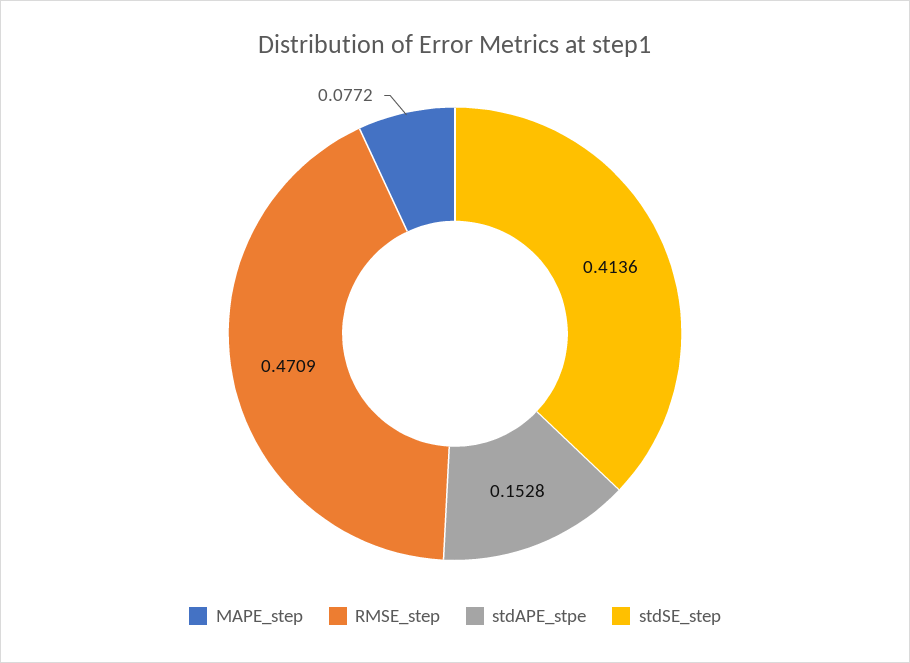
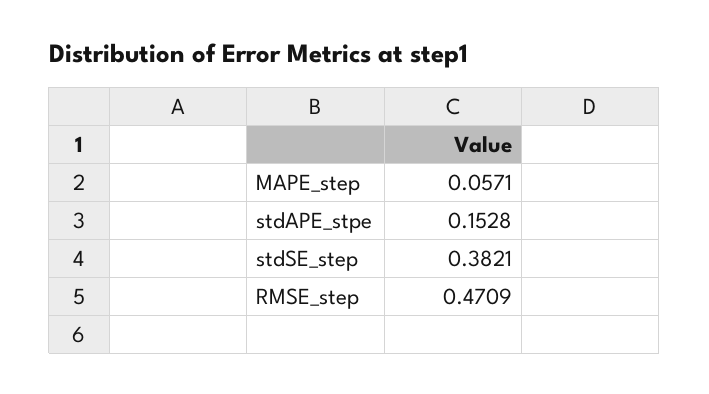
MAPE_step: 0.0772 -> 0.0571
stdSE_step: 0.4136 -> 0.3821

